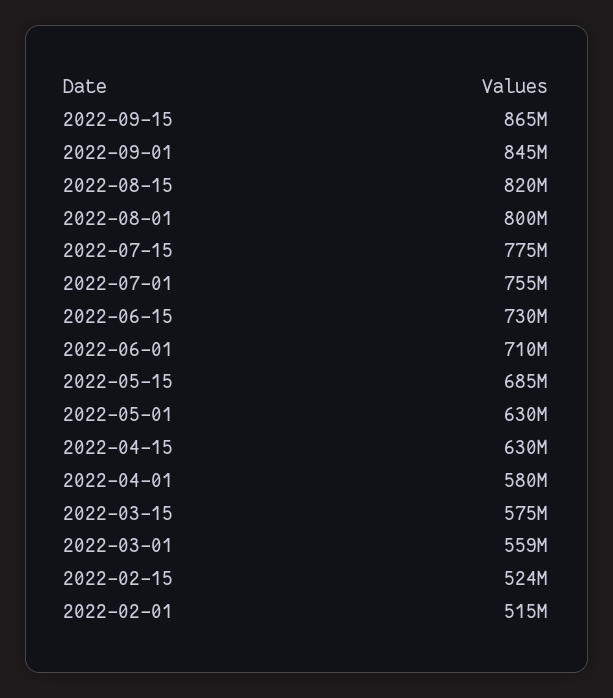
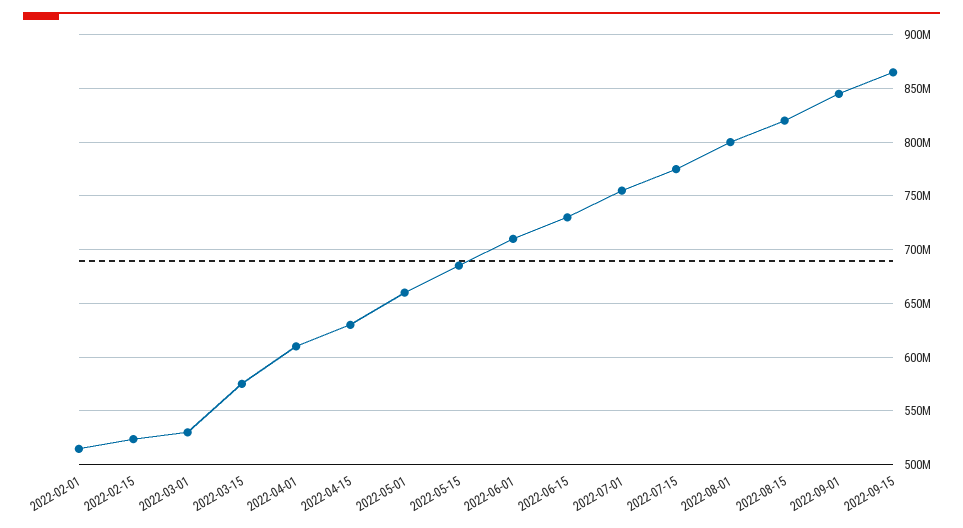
2022-05-01: 630000000 -> 660000000
2022-04-01: 580000000 -> 610000000
2022-03-01: 559000000 -> 530000000

